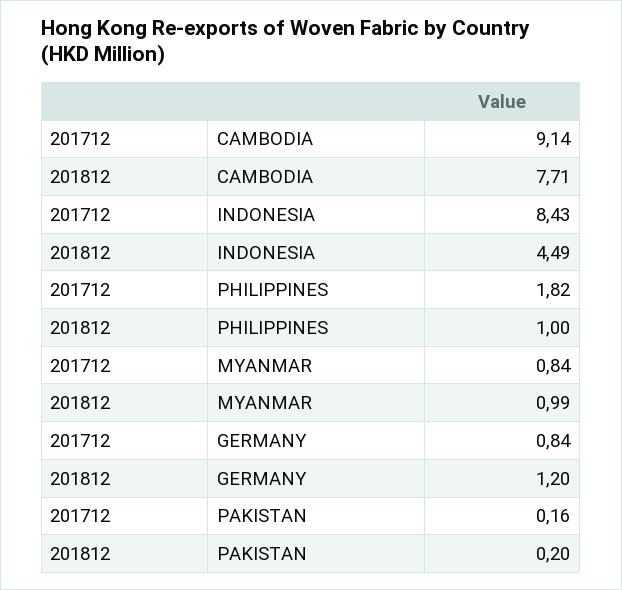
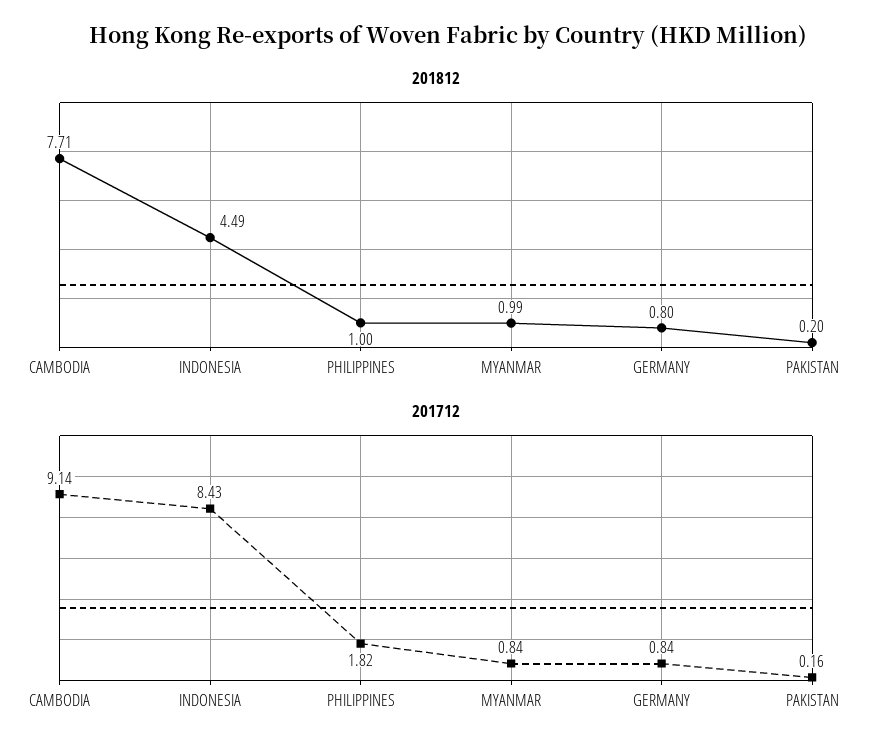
201812, GERMANY: 1.2 -> 0.8

